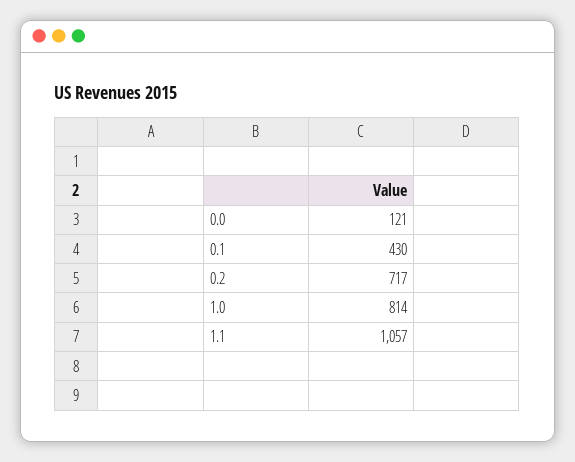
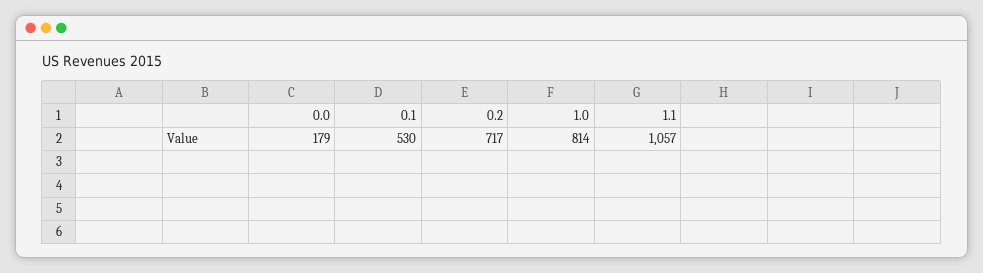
0.0: 121 -> 179
0.1: 430 -> 530

